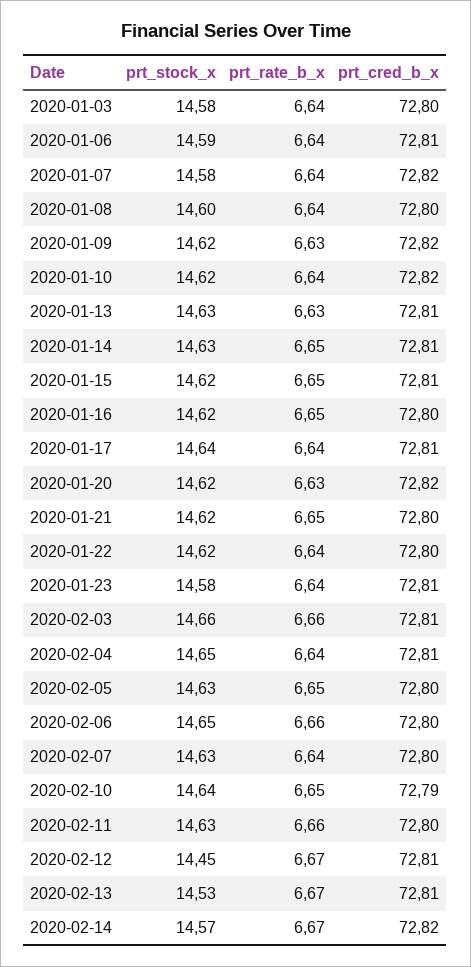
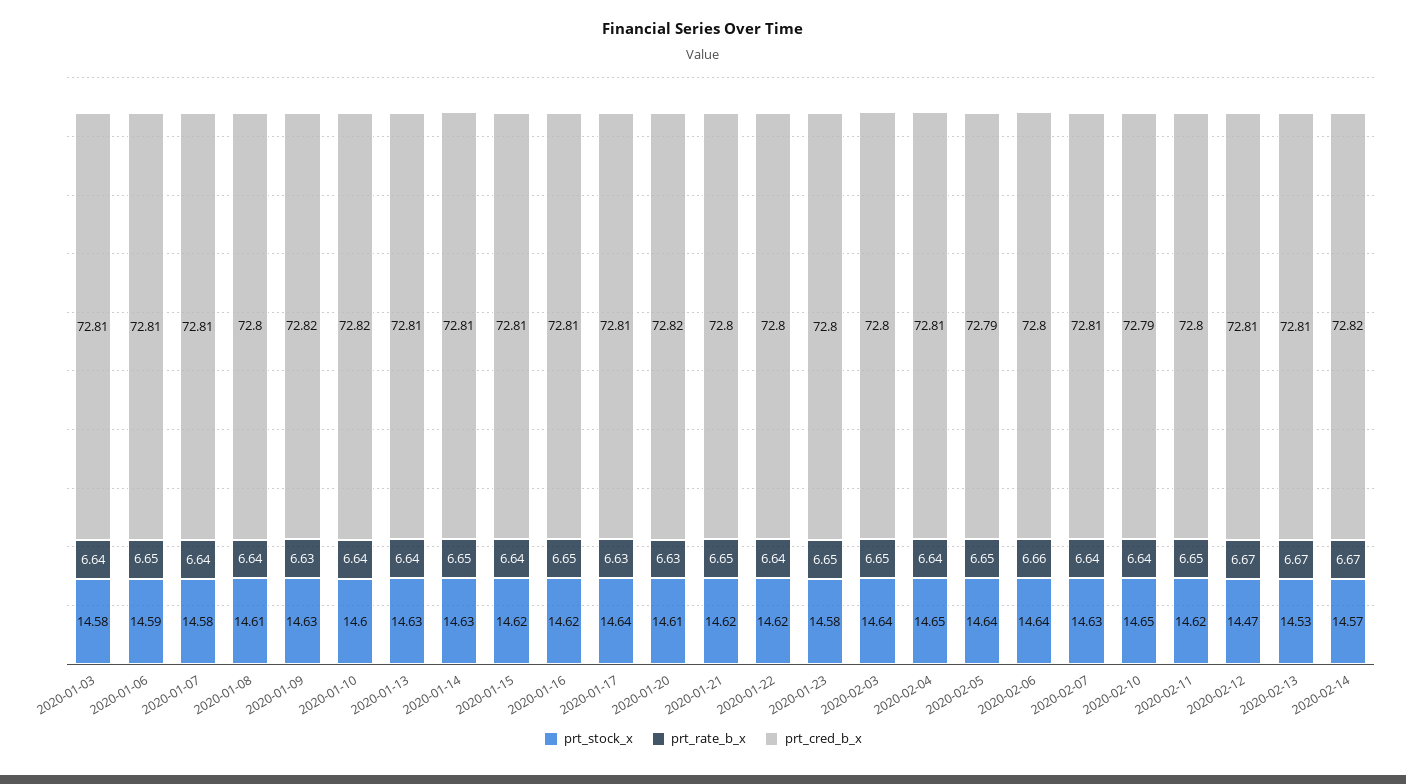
prt_cred_b_x, 2020-01-03: 72.8 -> 72.81
prt_rate_b_x, 2020-01-06: 6.64 -> 6.65
prt_cred_b_x, 2020-01-07: 72.82 -> 72.81
prt_stock_x, 2020-01-08: 14.6 -> 14.61
prt_stock_x, 2020-01-09: 14.62 -> 14.63
prt_stock_x, 2020-01-10: 14.62 -> 14.6
prt_rate_b_x, 2020-01-13: 6.63 -> 6.64
prt_rate_b_x, 2020-01-15: 6.65 -> 6.64
prt_cred_b_x, 2020-01-16: 72.8 -> 72.81
prt_rate_b_x, 2020-01-17: 6.64 -> 6.63
prt_stock_x, 2020-01-20: 14.62 -> 14.61
prt_rate_b_x, 2020-01-23: 6.64 -> 6.65
prt_cred_b_x, 2020-01-23: 72.81 -> 72.8
prt_stock_x, 2020-02-03: 14.66 -> 14.64
prt_rate_b_x, 2020-02-03: 6.66 -> 6.65
prt_cred_b_x, 2020-02-03: 72.81 -> 72.8
prt_stock_x, 2020-02-05: 14.63 -> 14.64
prt_cred_b_x, 2020-02-05: 72.8 -> 72.79
prt_stock_x, 2020-02-06: 14.65 -> 14.64
prt_cred_b_x, 2020-02-07: 72.8 -> 72.81
prt_stock_x, 2020-02-10: 14.64 -> 14.65
prt_rate_b_x, 2020-02-10: 6.65 -> 6.64
prt_stock_x, 2020-02-11: 14.63 -> 14.62
prt_rate_b_x, 2020-02-11: 6.66 -> 6.65
prt_stock_x, 2020-02-12: 14.45 -> 14.47

